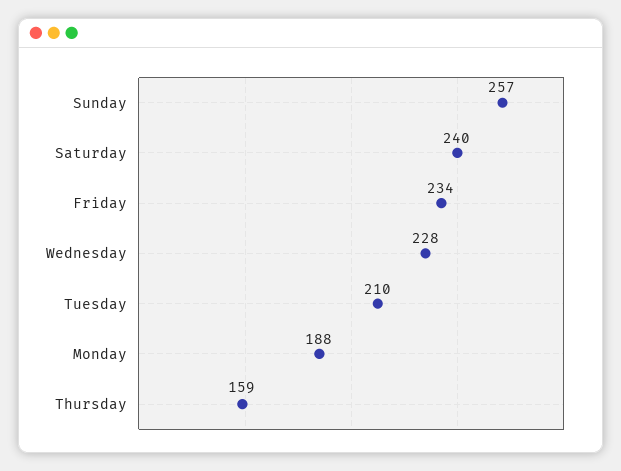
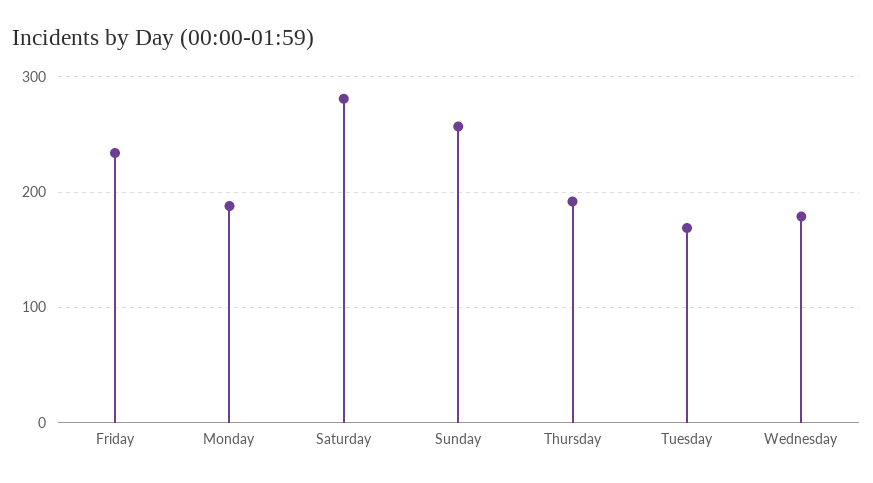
Saturday: 240 -> 280
Wednesday: 228 -> 180
Tuesday: 210 -> 170
Thursday: 159 -> 190

